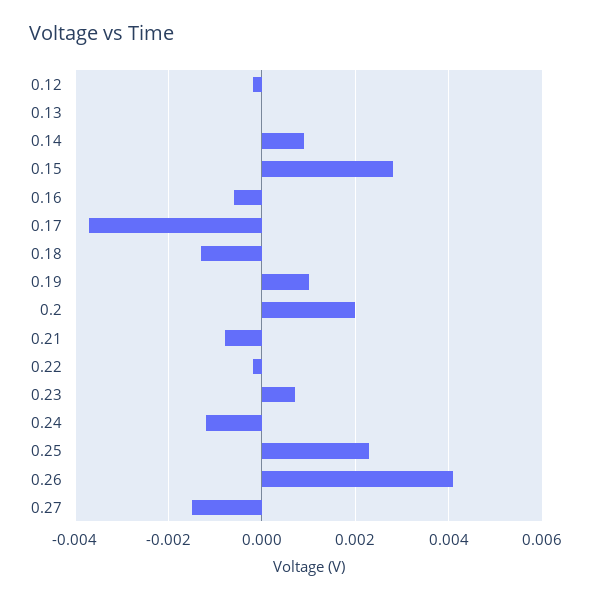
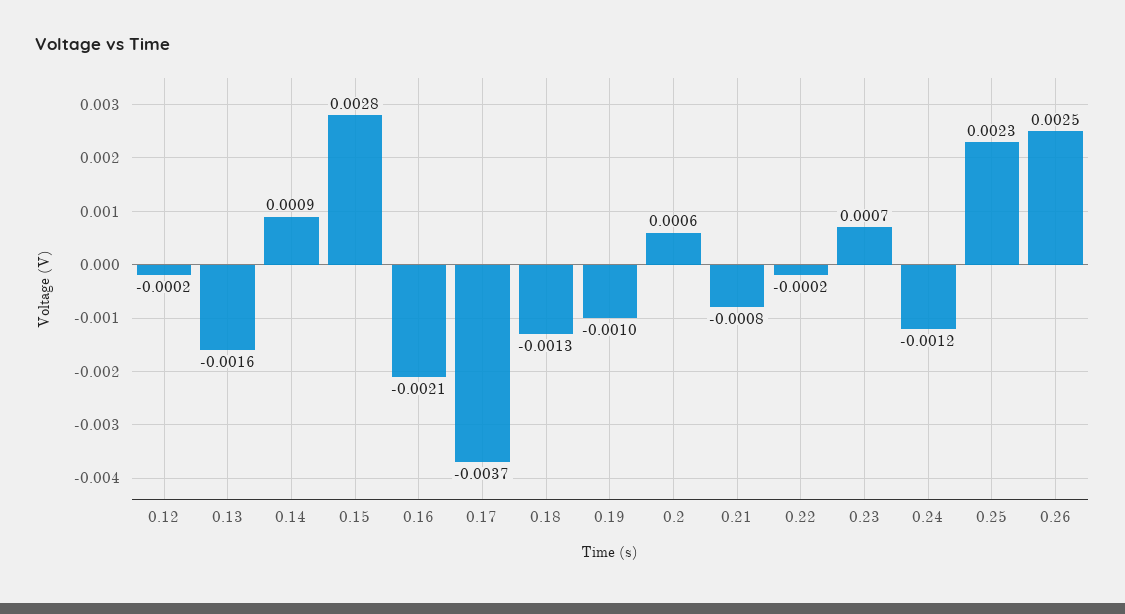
0.13: 0 -> -0.0016
0.16: -0.0005 -> -0.0021
0.19: 0.001 -> -0.001
0.2: 0.002 -> 0.0006
0.26: 0.004 -> 0.0025
0.27: -0.0015 -> none

